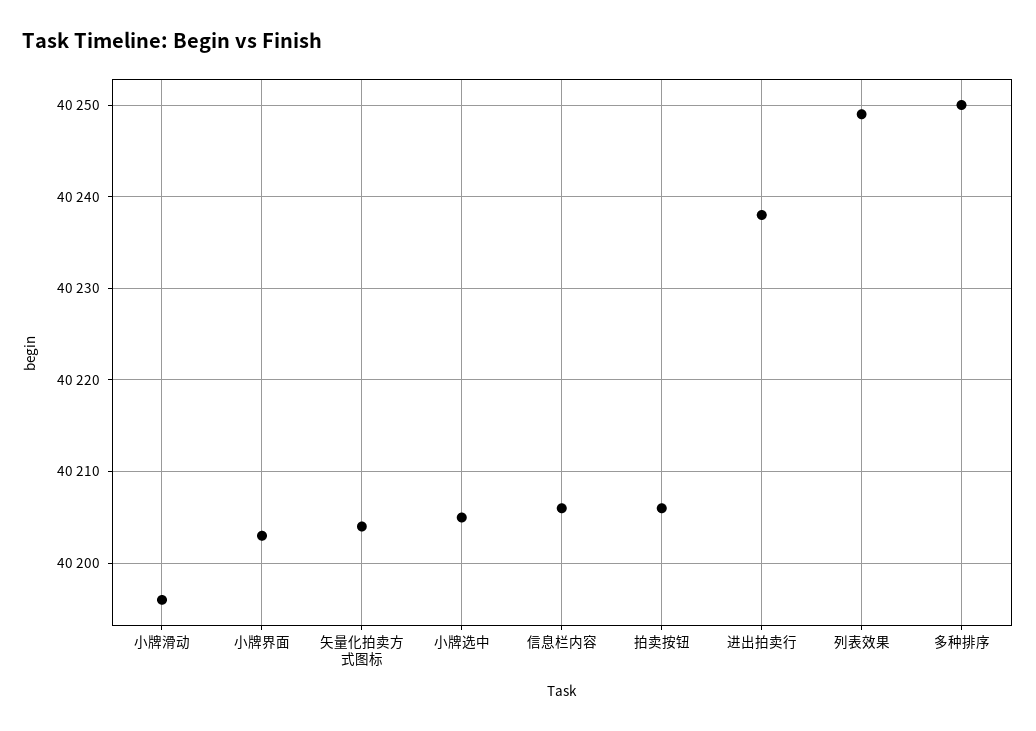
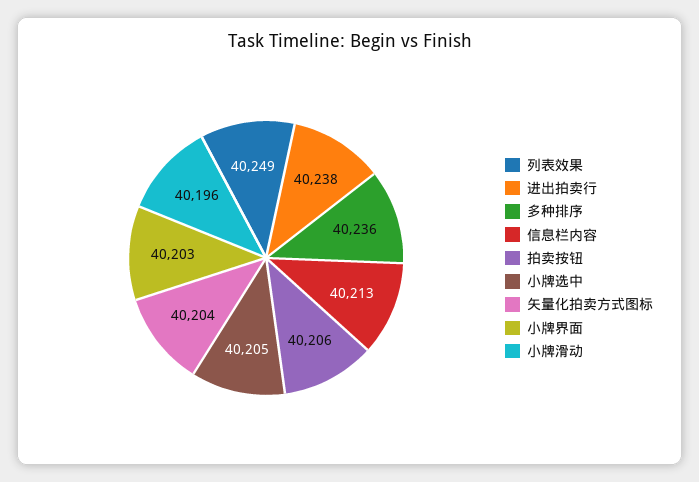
信息栏内容: 40206 -> 40213
多种排序: 40250 -> 40236

